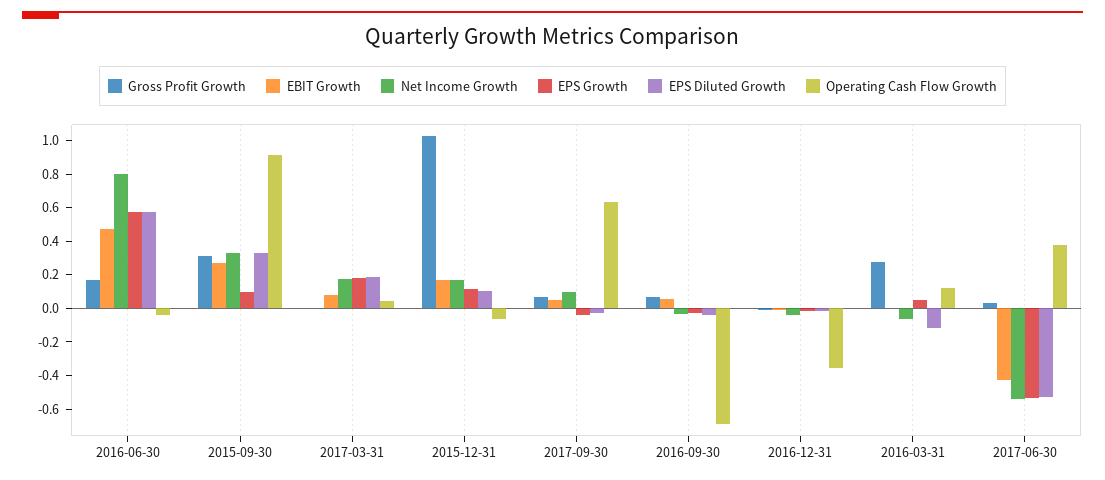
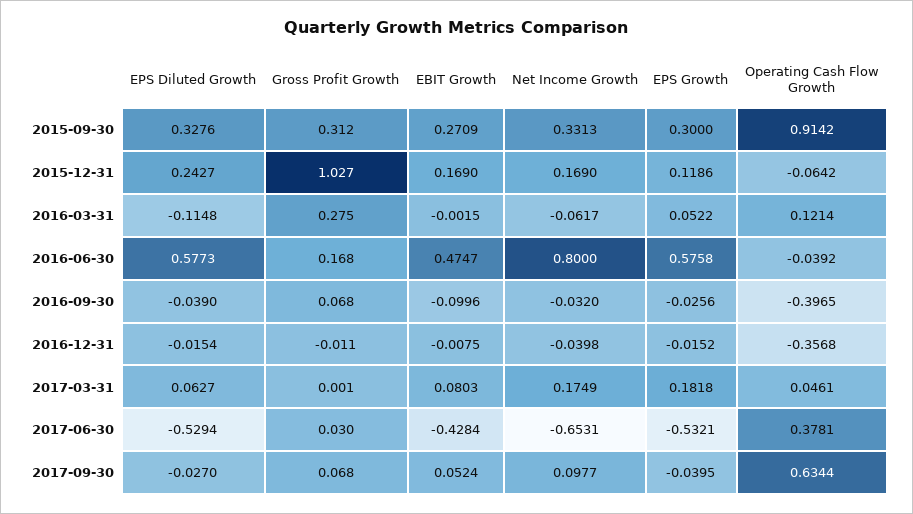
EPS Growth, 2015-09-30: 0.1 -> 0.3
EPS Diluted Growth, 2017-03-31: 0.2 -> 0.0627
EPS Diluted Growth, 2015-12-31: 0.1 -> 0.2427
EBIT Growth, 2016-09-30: 0.05 -> -0.0996
Operating Cash Flow Growth, 2016-09-30: -0.7 -> -0.3965
Net Income Growth, 2017-06-30: -0.55 -> -0.6531

